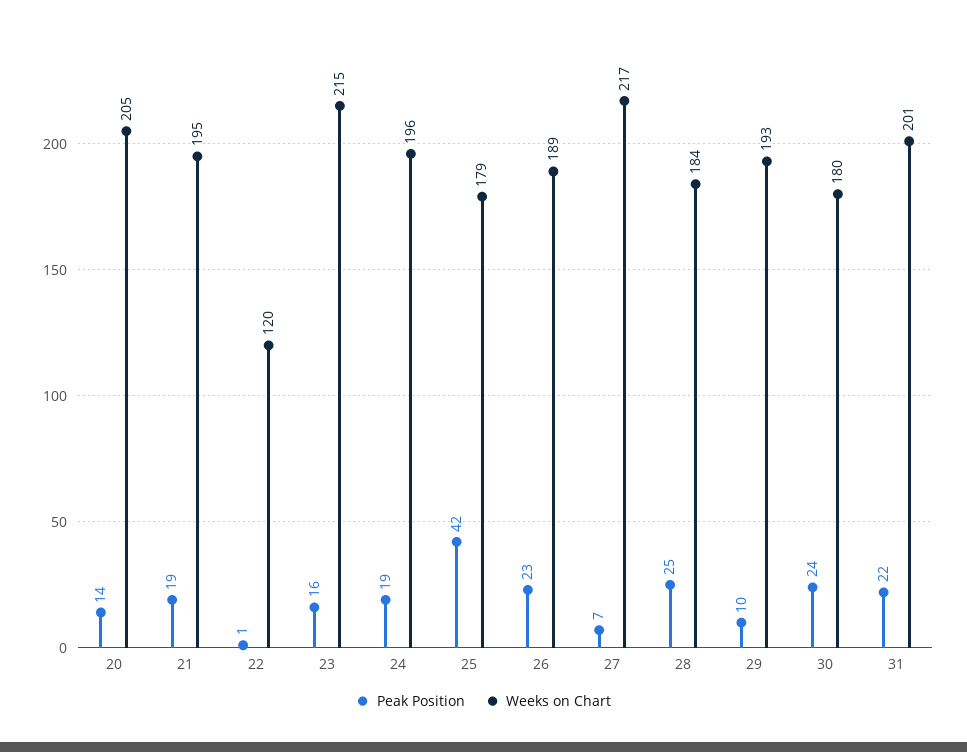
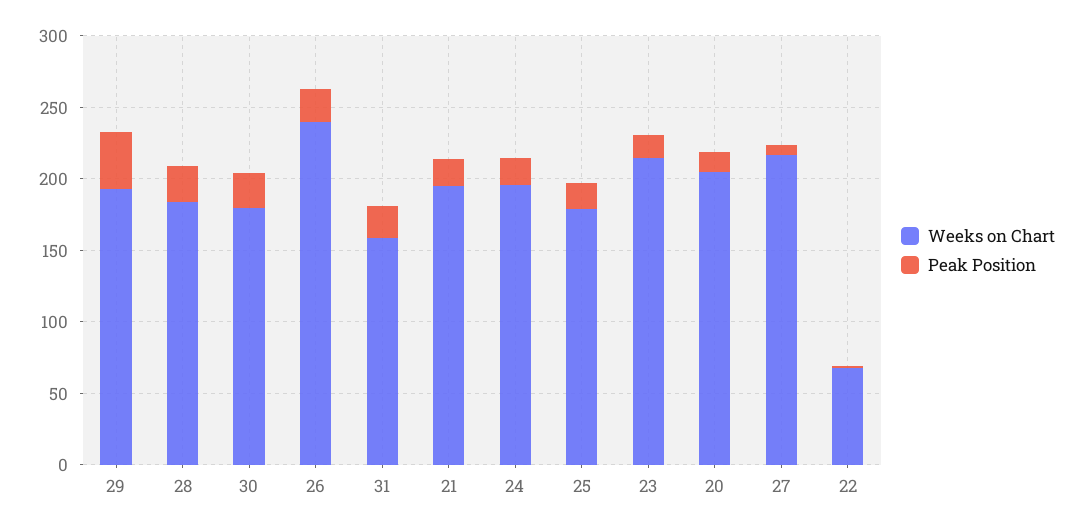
Weeks on Chart, 22: 120 -> 70
Peak Position, 25: 42 -> 20
Weeks on Chart, 26: 189 -> 240
Peak Position, 29: 10 -> 40
Weeks on Chart, 31: 201 -> 160

